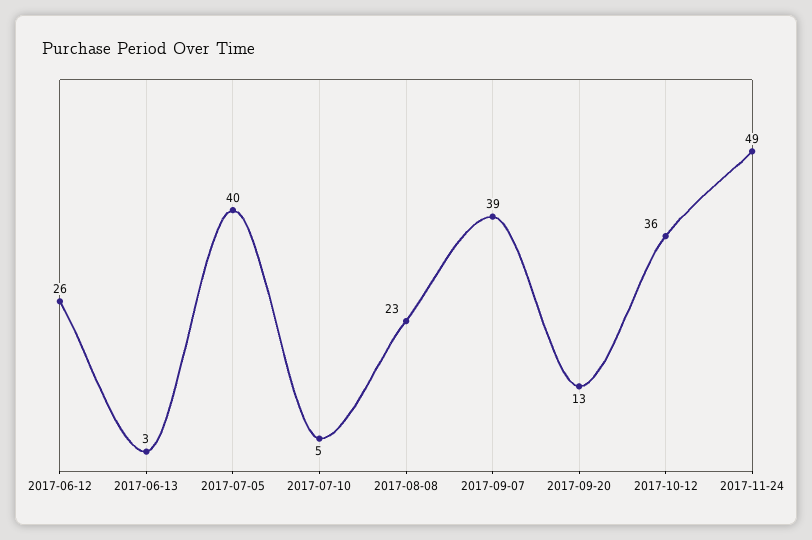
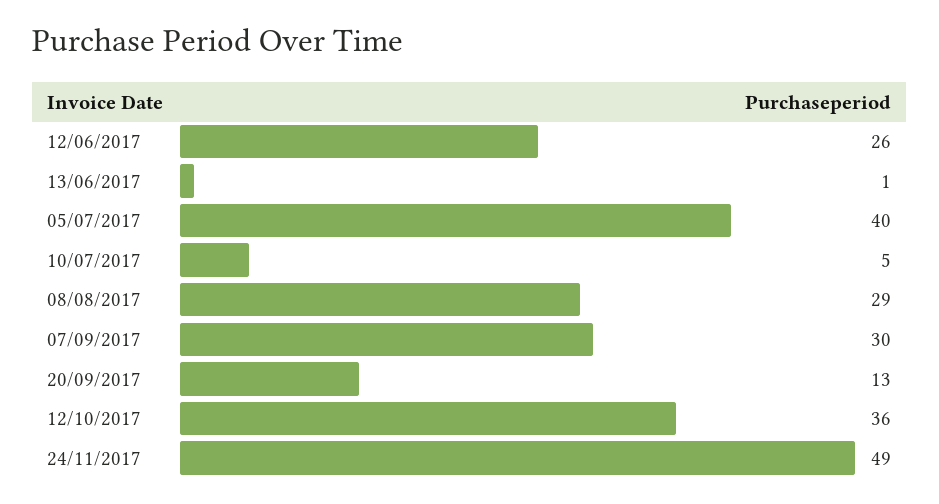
2017-06-13: 3 -> 1
2017-08-08: 23 -> 29
2017-09-07: 39 -> 30

